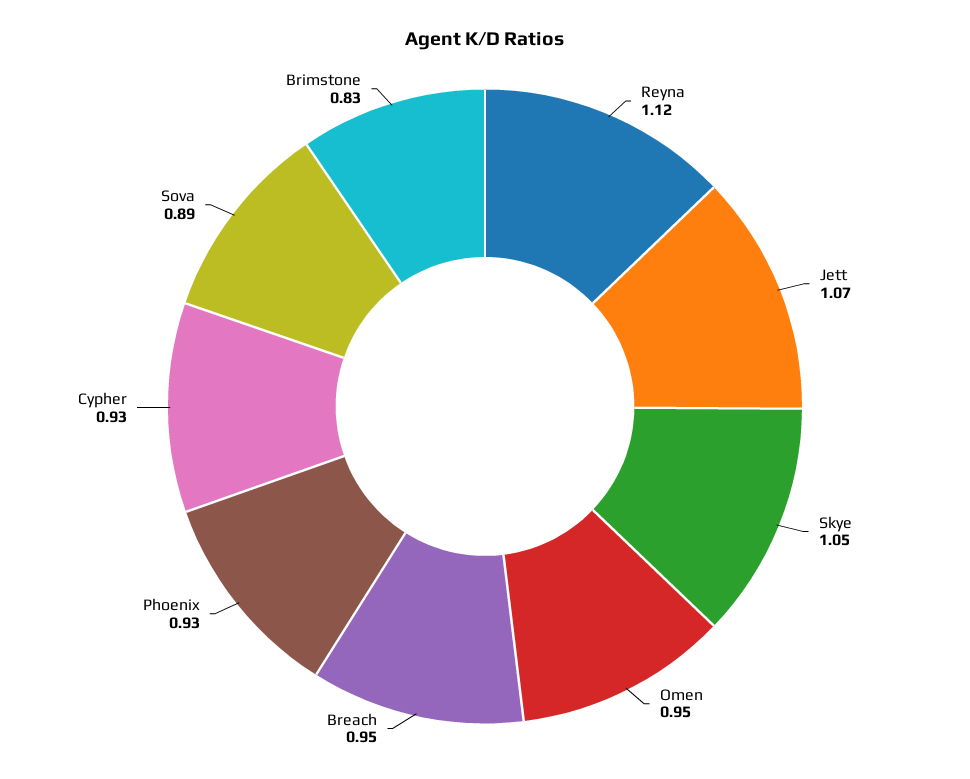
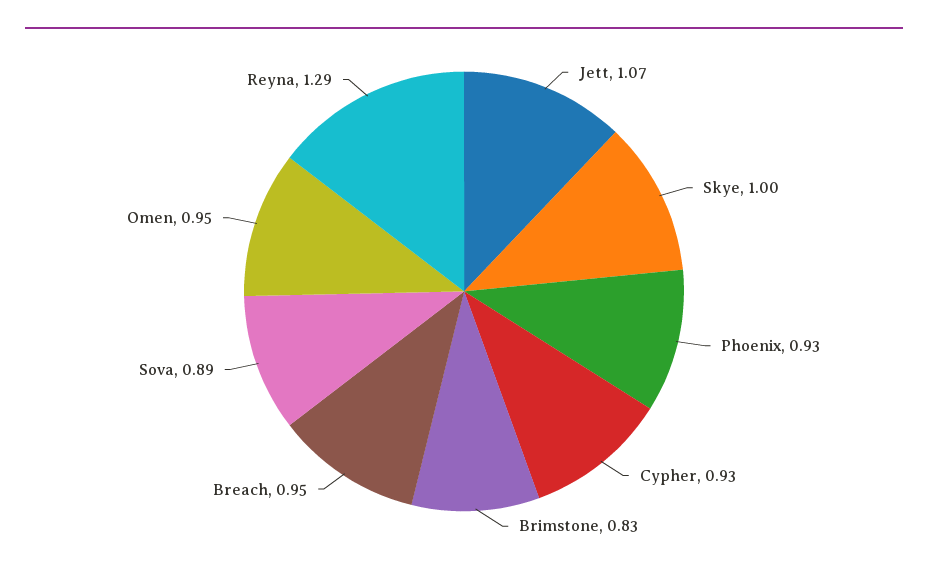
Reyna: 1.12 -> 1.29
Skye: 1.05 -> 1

